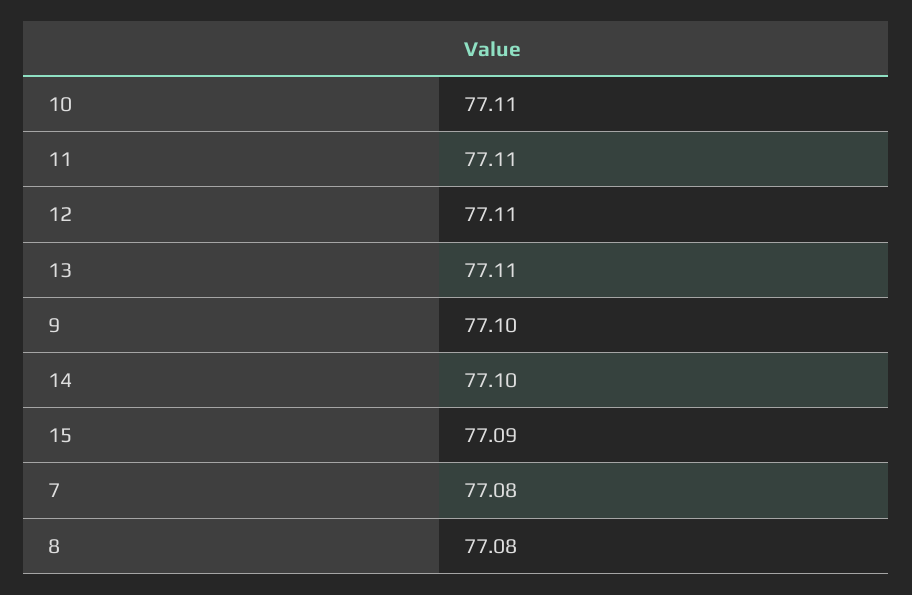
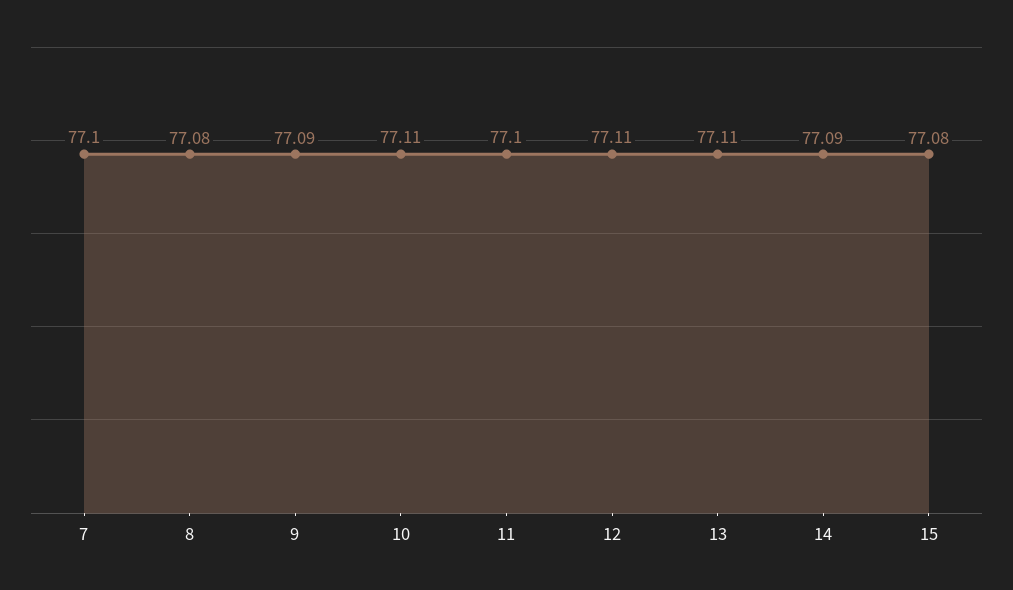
11: 77.11 -> 77.1
9: 77.1 -> 77.09
14: 77.1 -> 77.09
15: 77.09 -> 77.08
7: 77.08 -> 77.1

